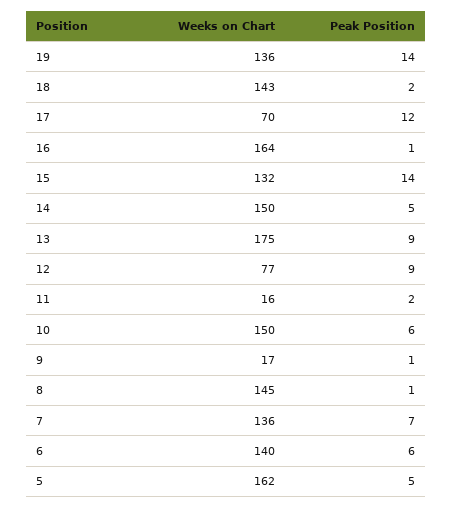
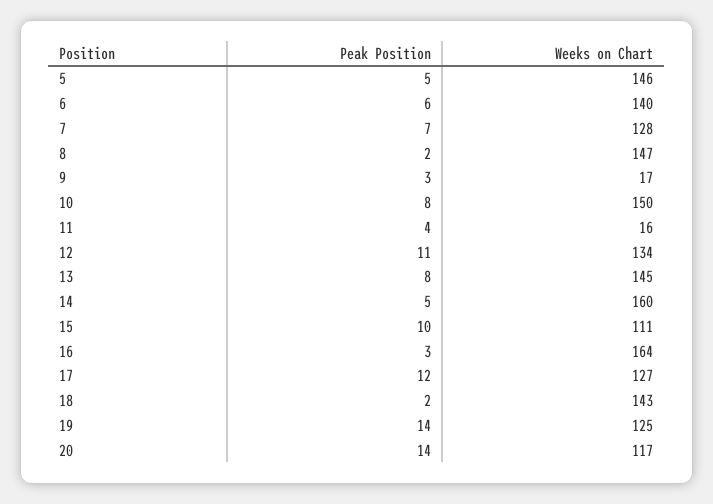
Weeks on Chart, 19: 136 -> 125
Weeks on Chart, 17: 70 -> 127
Peak Position, 16: 1 -> 3
Weeks on Chart, 15: 132 -> 111
Peak Position, 15: 14 -> 10
Weeks on Chart, 14: 150 -> 160
Weeks on Chart, 13: 175 -> 145
Peak Position, 13: 9 -> 8
Weeks on Chart, 12: 77 -> 134
Peak Position, 12: 9 -> 11
Peak Position, 11: 2 -> 4
Peak Position, 10: 6 -> 8
Peak Position, 9: 1 -> 3
Weeks on Chart, 8: 145 -> 147
Peak Position, 8: 1 -> 2
Weeks on Chart, 7: 136 -> 128
Weeks on Chart, 5: 162 -> 146
Peak Position, 20: none -> 14
Weeks on Chart, 20: none -> 117

